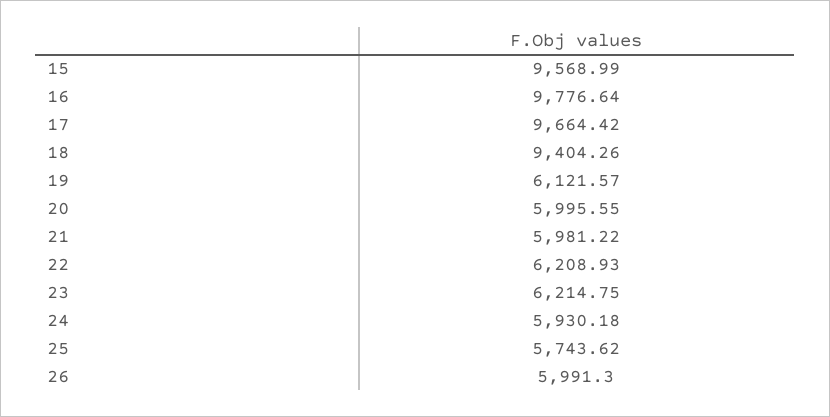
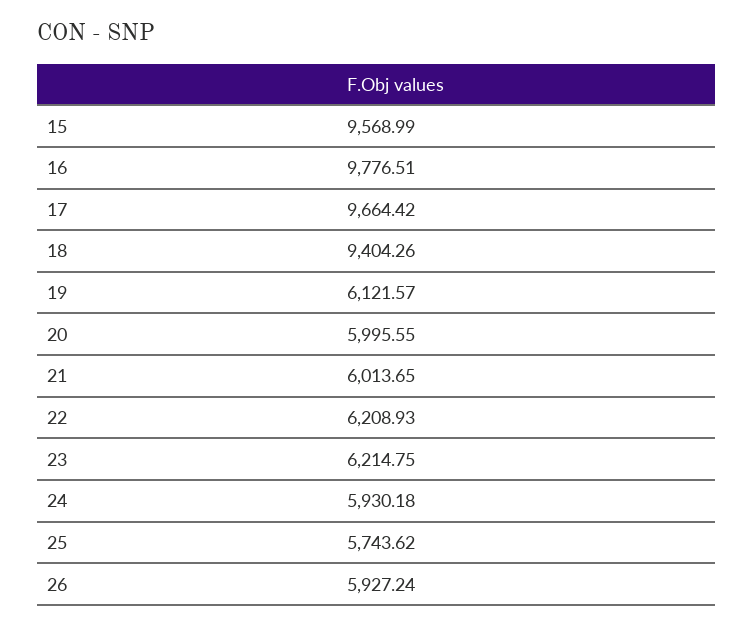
16: 9776.64 -> 9776.51
21: 5981.22 -> 6013.65
26: 5991.3 -> 5927.24

